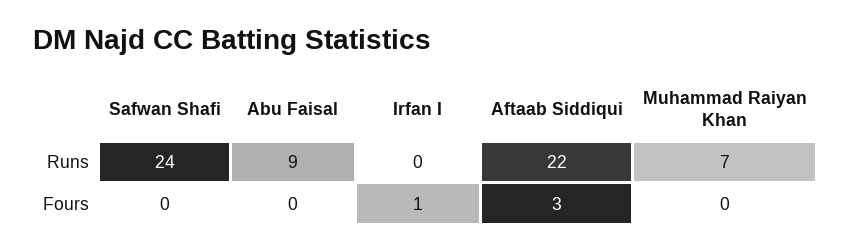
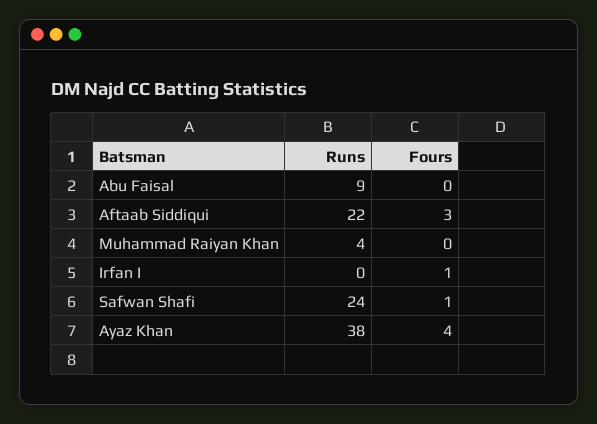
Muhammad Raiyan Khan, Runs: 7 -> 4
Safwan Shafi, Fours: 0 -> 1
Ayaz Khan, Runs: none -> 38
Ayaz Khan, Fours: none -> 4

